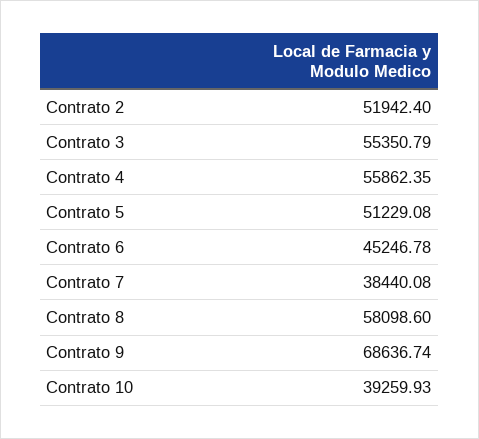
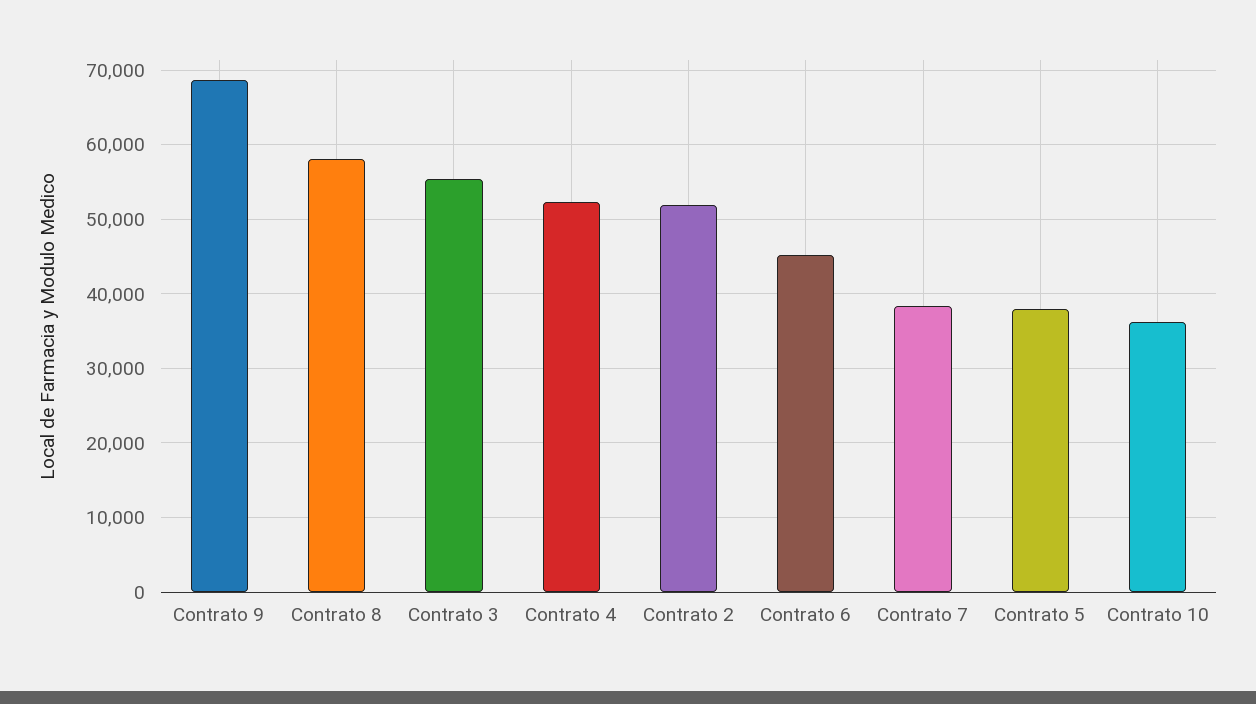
Contrato 4: 55862.35 -> 52000
Contrato 5: 51229.08 -> 38000
Contrato 10: 39259.93 -> 36000

